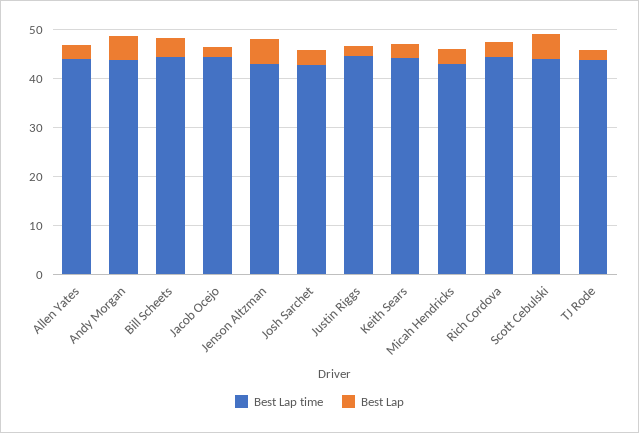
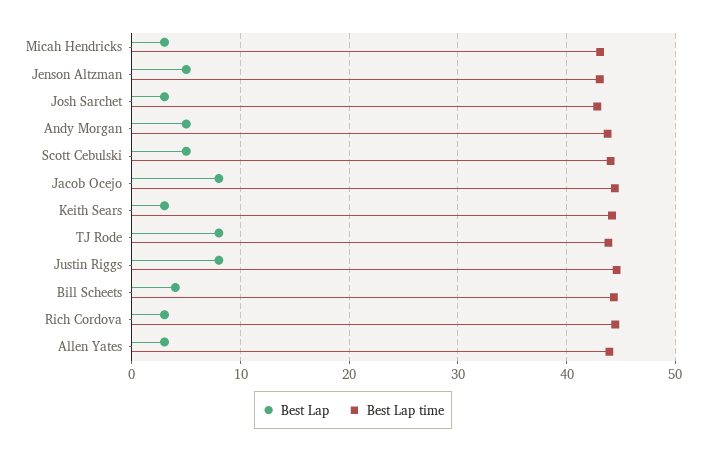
Best Lap, Jacob Ocejo: 2 -> 8
Best Lap, Justin Riggs: 2 -> 8
Best Lap, TJ Rode: 2 -> 8

